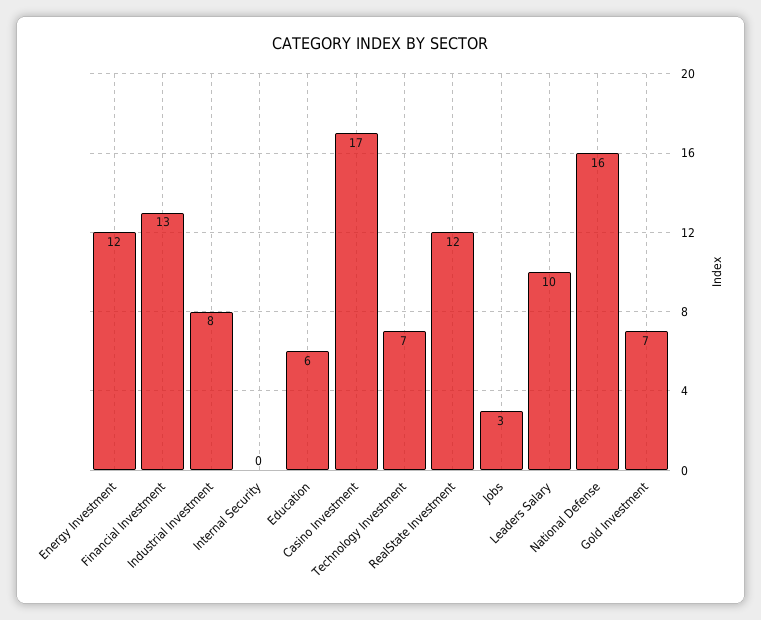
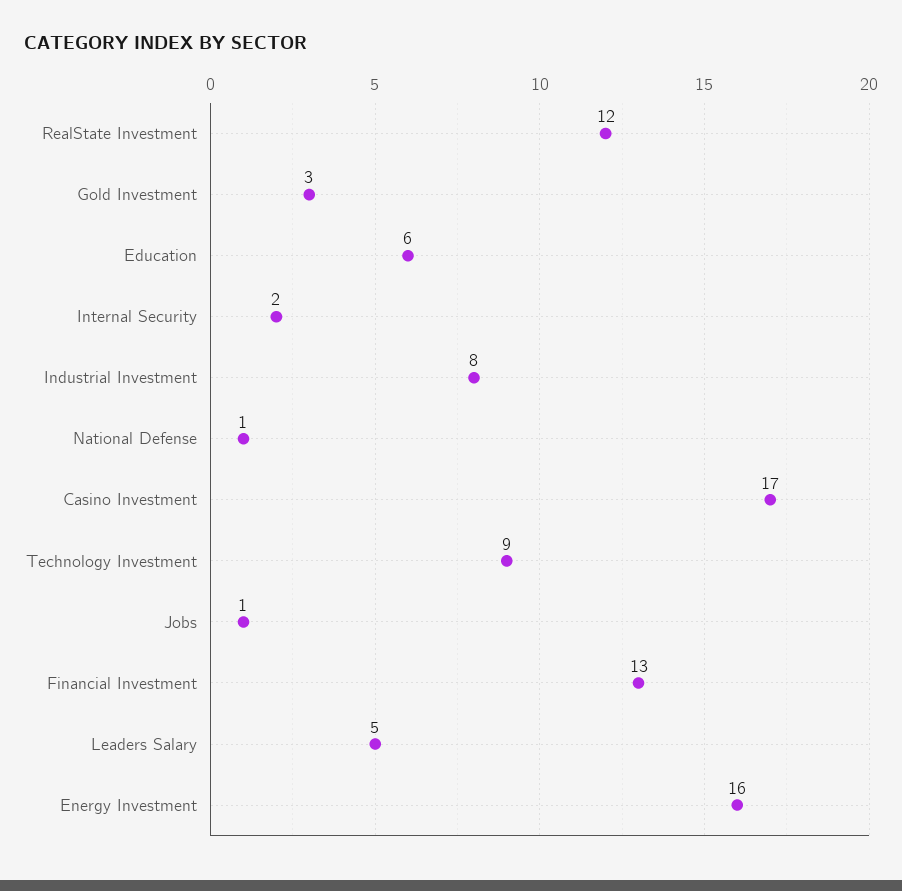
Energy Investment: 12 -> 16
Internal Security: 0 -> 2
Technology Investment: 7 -> 9
Jobs: 3 -> 1
Leaders Salary: 10 -> 5
National Defense: 16 -> 1
Gold Investment: 7 -> 3

